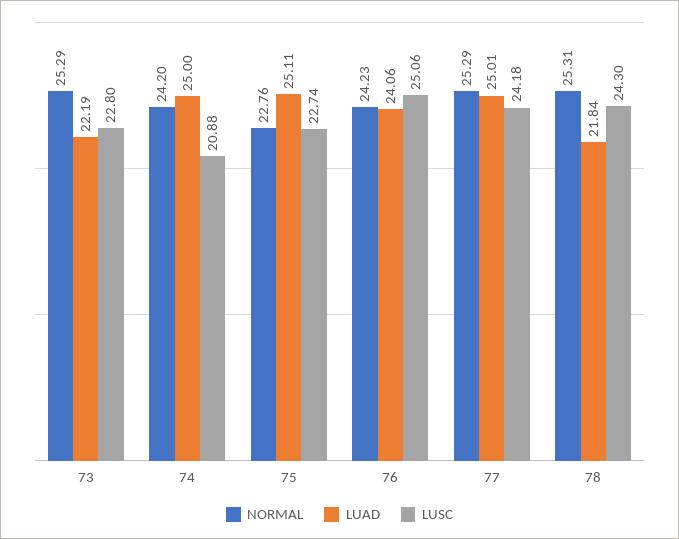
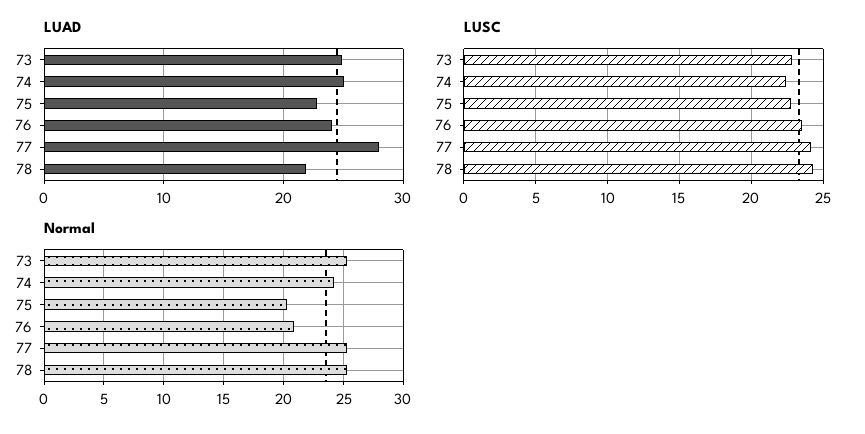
LUAD, 73: 22.19 -> 25
LUSC, 74: 20.88 -> 22.5
NORMAL, 75: 22.76 -> 20
LUAD, 75: 25.11 -> 23
NORMAL, 76: 24.23 -> 21
LUSC, 76: 25.06 -> 23.5
LUAD, 77: 25.01 -> 28

